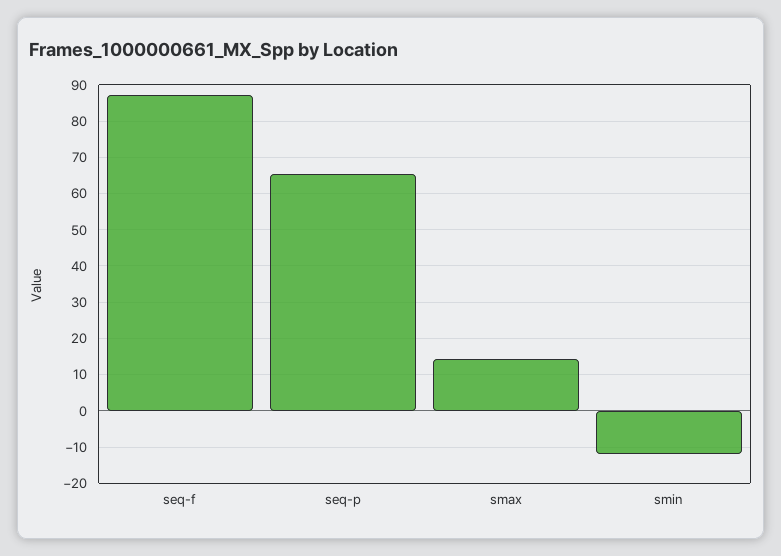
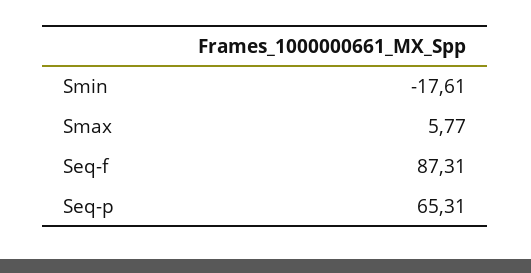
smax: 14 -> 5.77
smin: -12 -> -17.61

